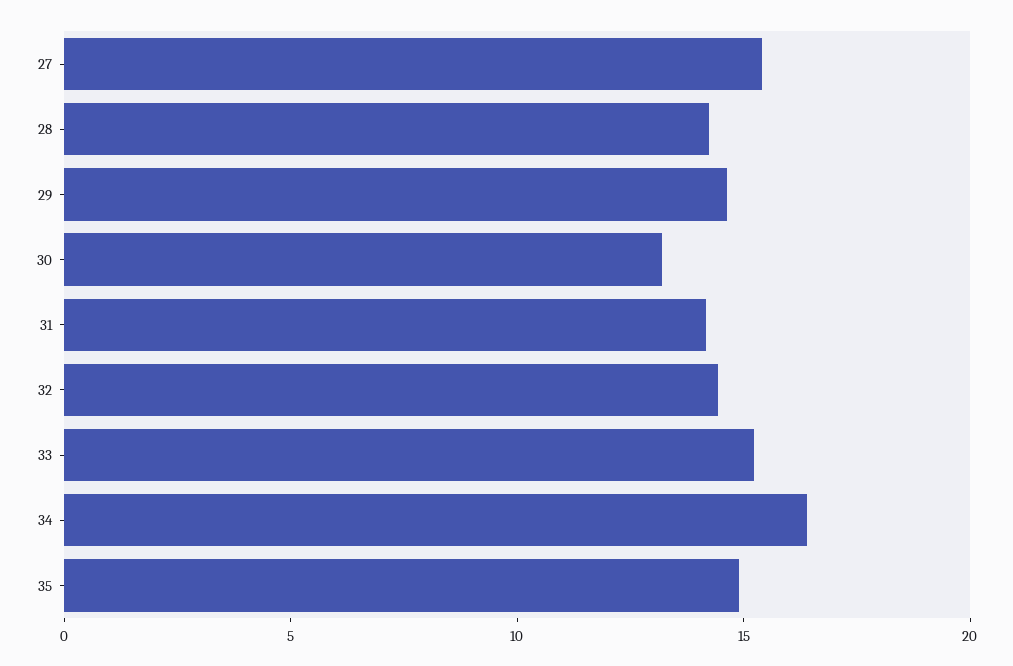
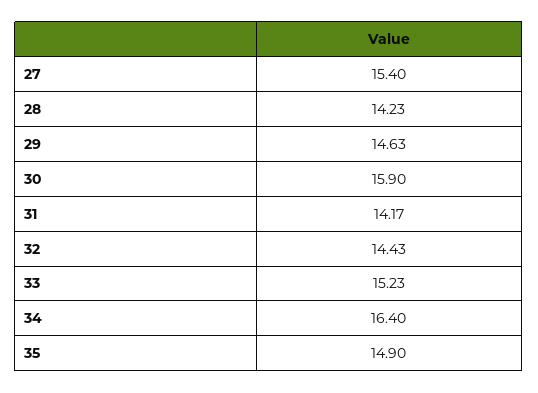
30: 13 -> 15.9

